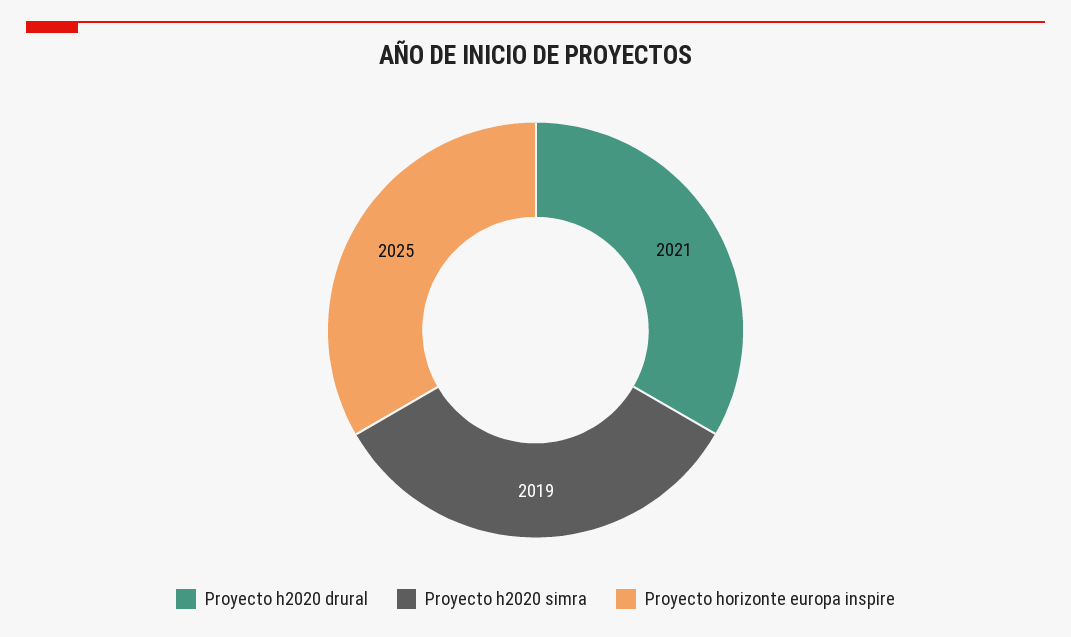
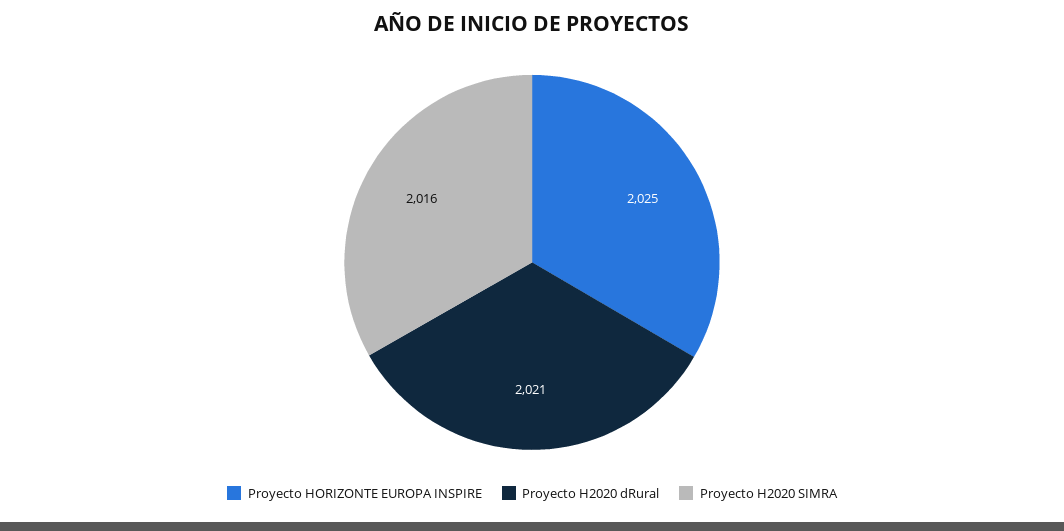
Proyecto h2020 simra: 2019 -> 2016

